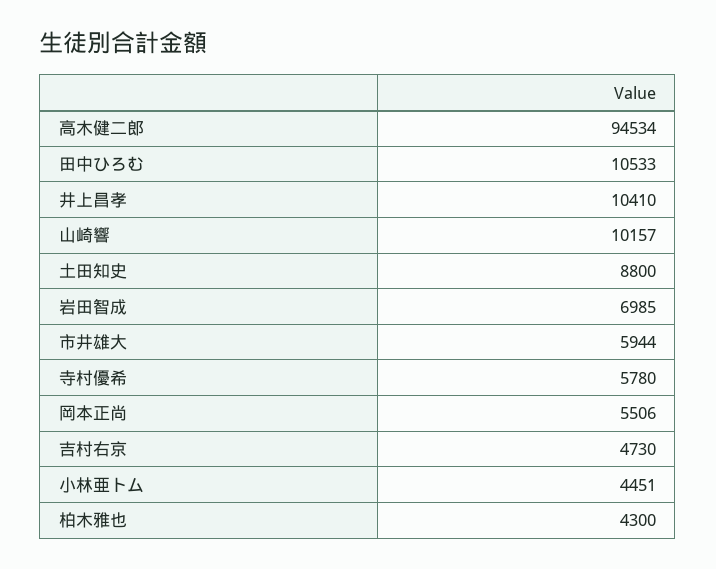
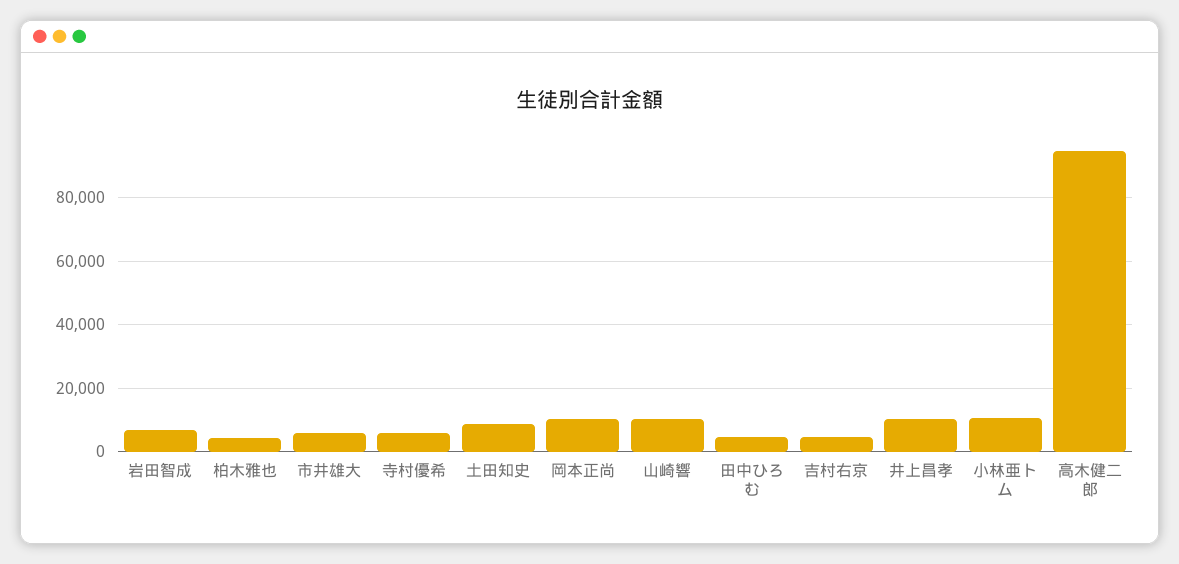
田中ひろむ: 10533 -> 4000
岡本正尚: 5506 -> 10000
小林亜トム: 4451 -> 10000

